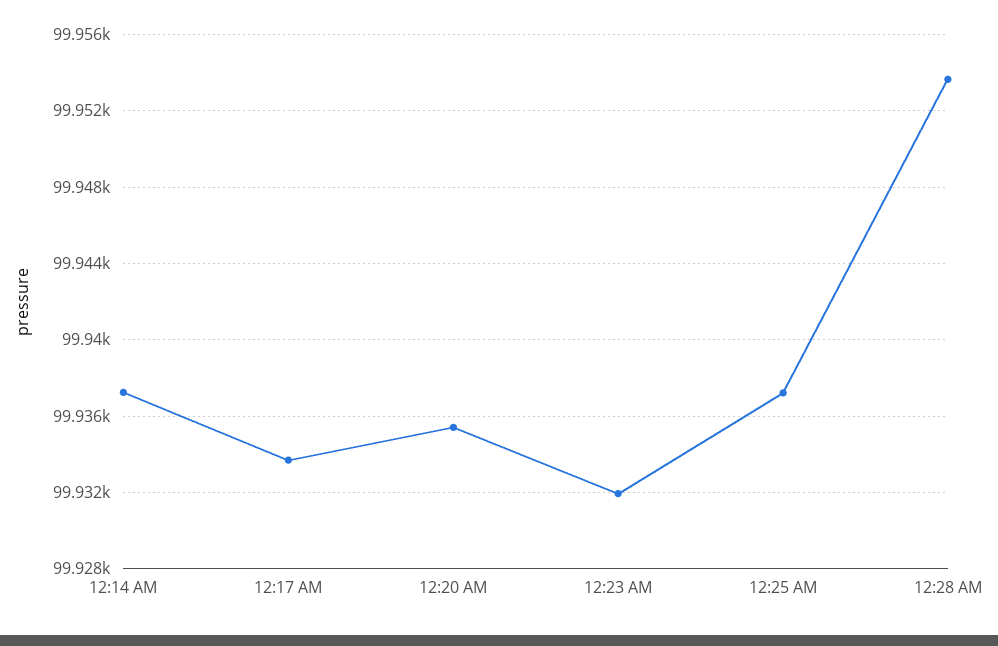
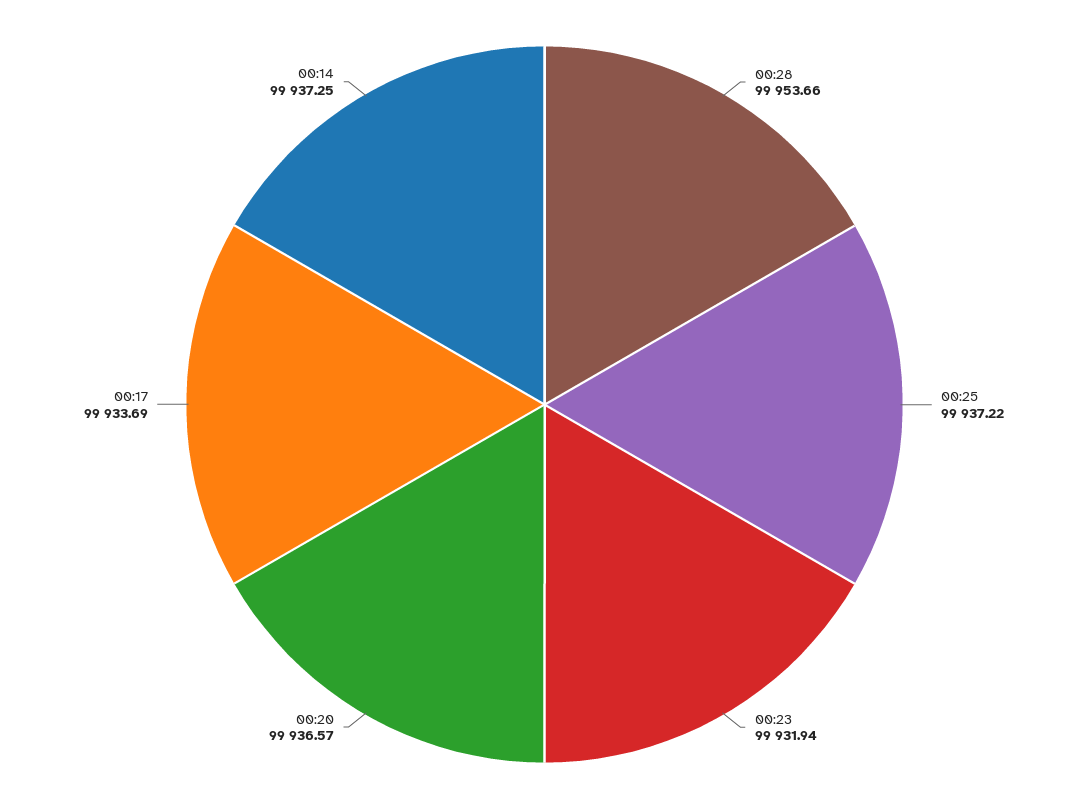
12:20 AM: 99935.5 -> 99936.57

